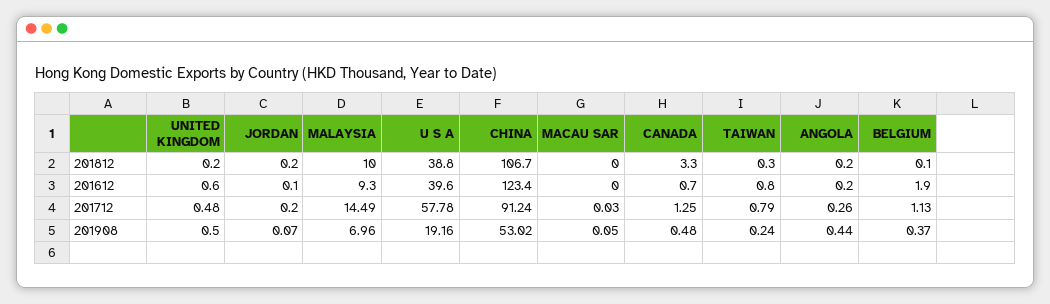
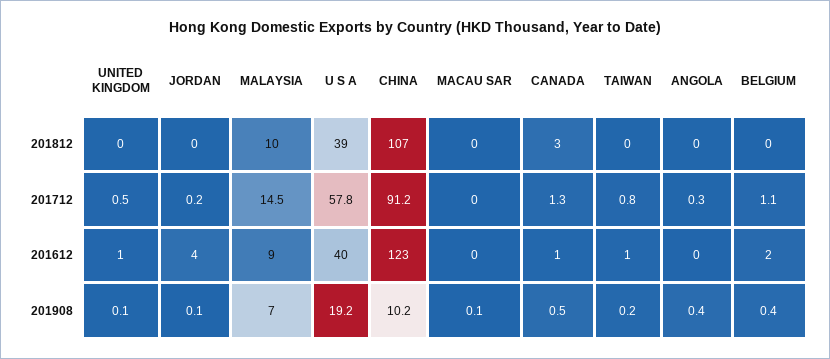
JORDAN, 201612: 0.1 -> 4
UNITED KINGDOM, 201908: 0.5 -> 0.1
CHINA, 201908: 53.02 -> 10.2

